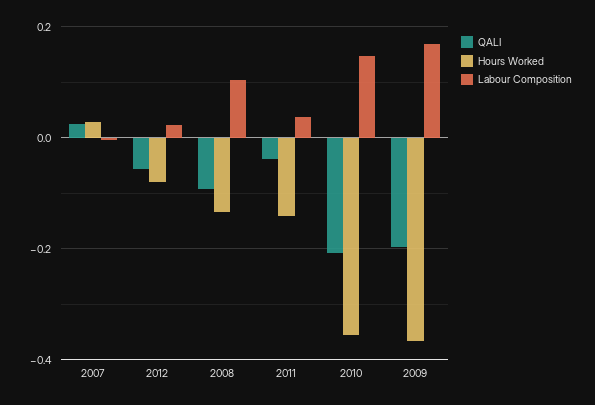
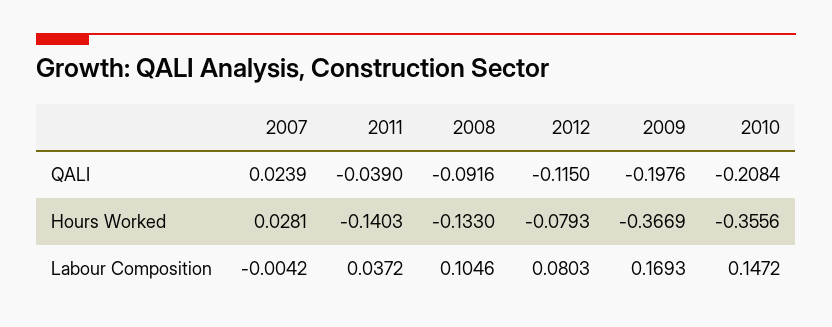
QALI, 2012: -0.06 -> -0.115
Labour Composition, 2012: 0.02 -> 0.0803

